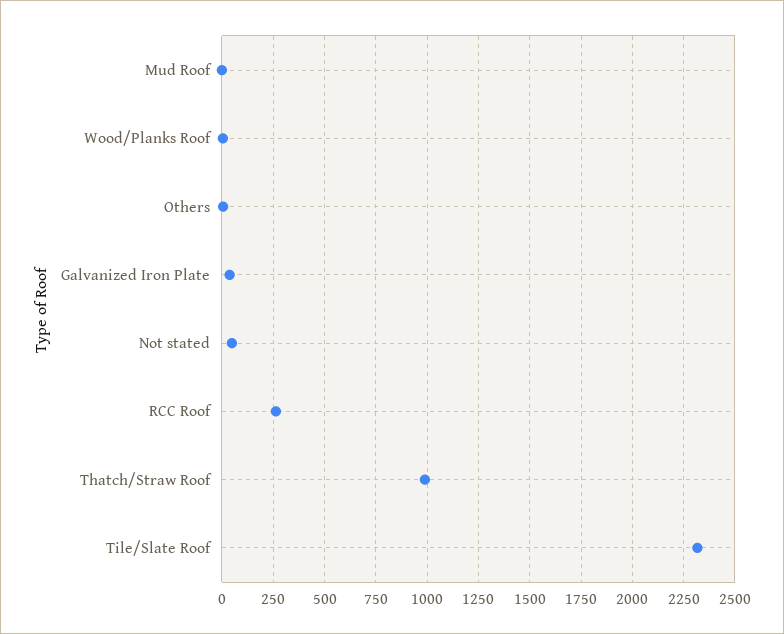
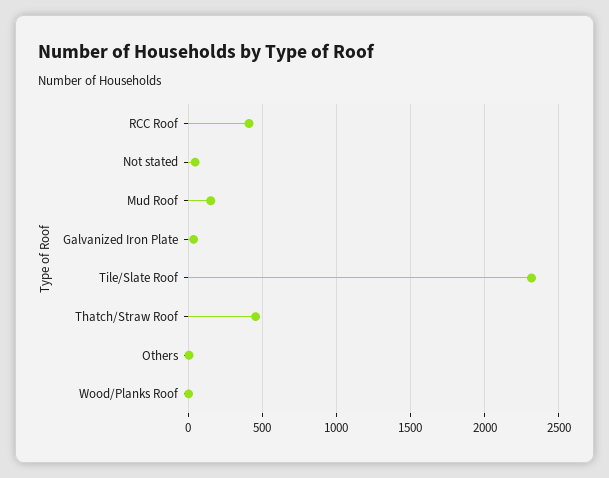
Mud Roof: 0 -> 150
RCC Roof: 250 -> 400
Thatch/Straw Roof: 1000 -> 450

